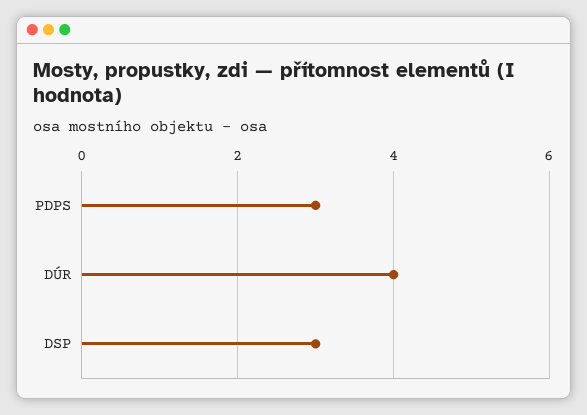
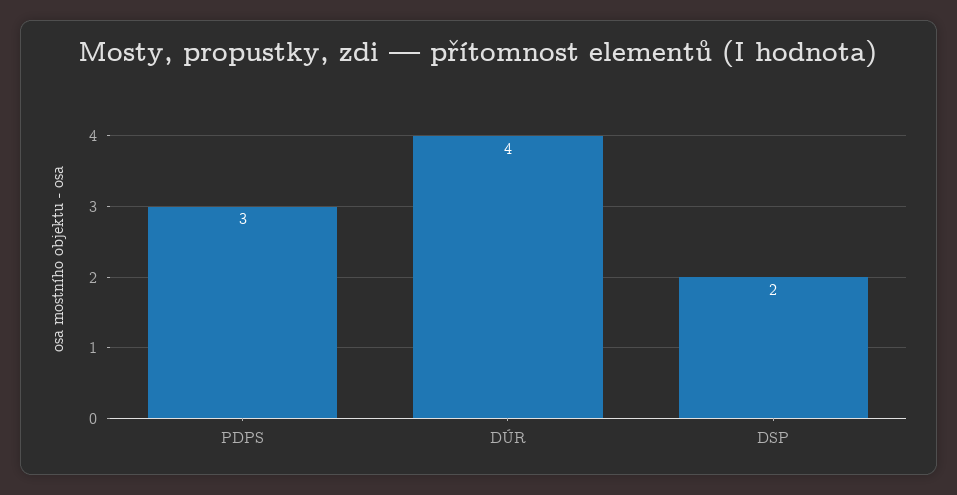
DSP: 3 -> 2

